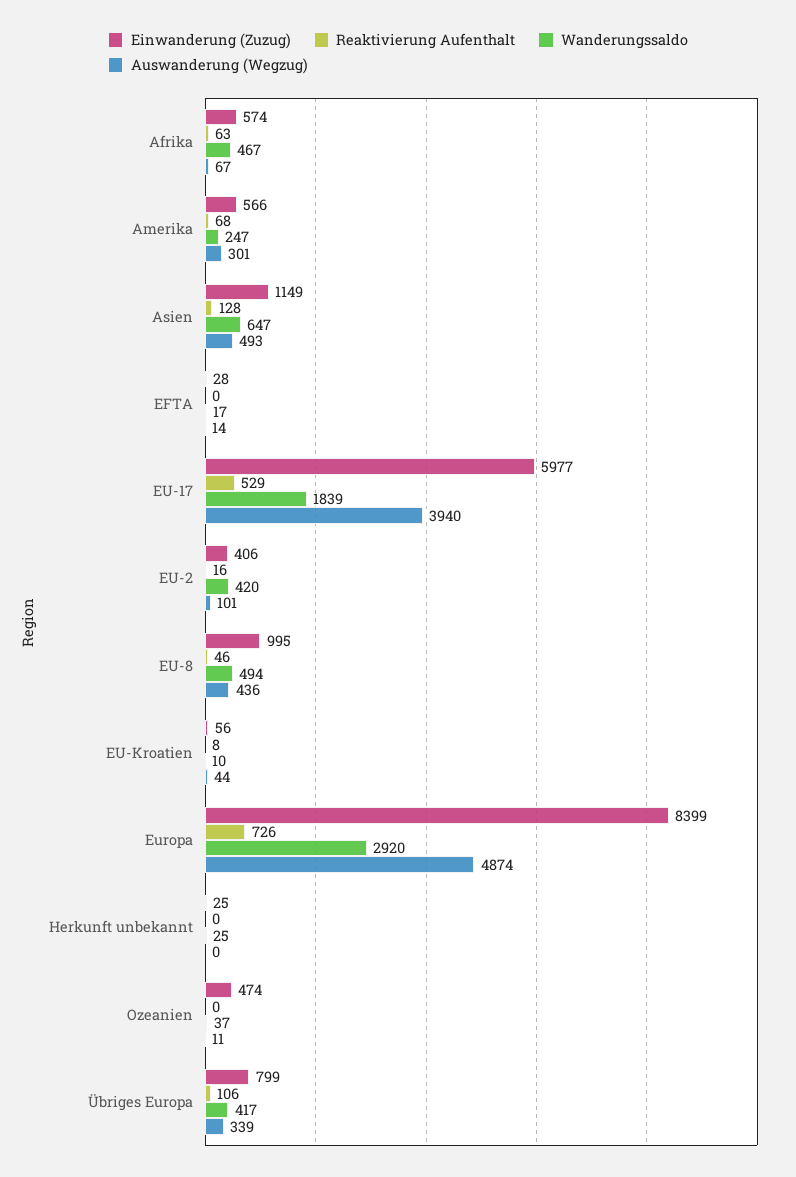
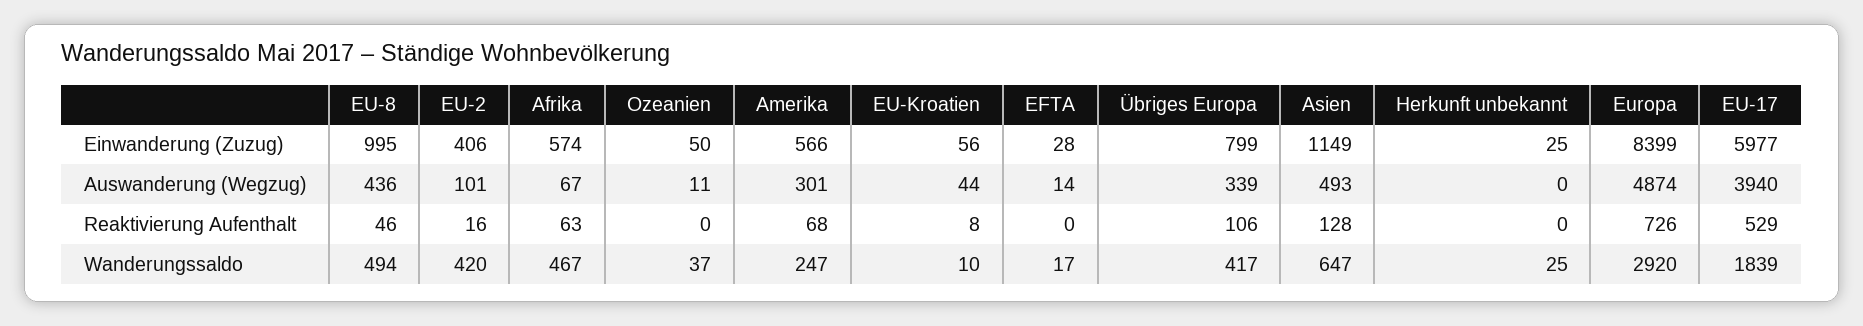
Einwanderung (Zuzug), Ozeanien: 474 -> 50

